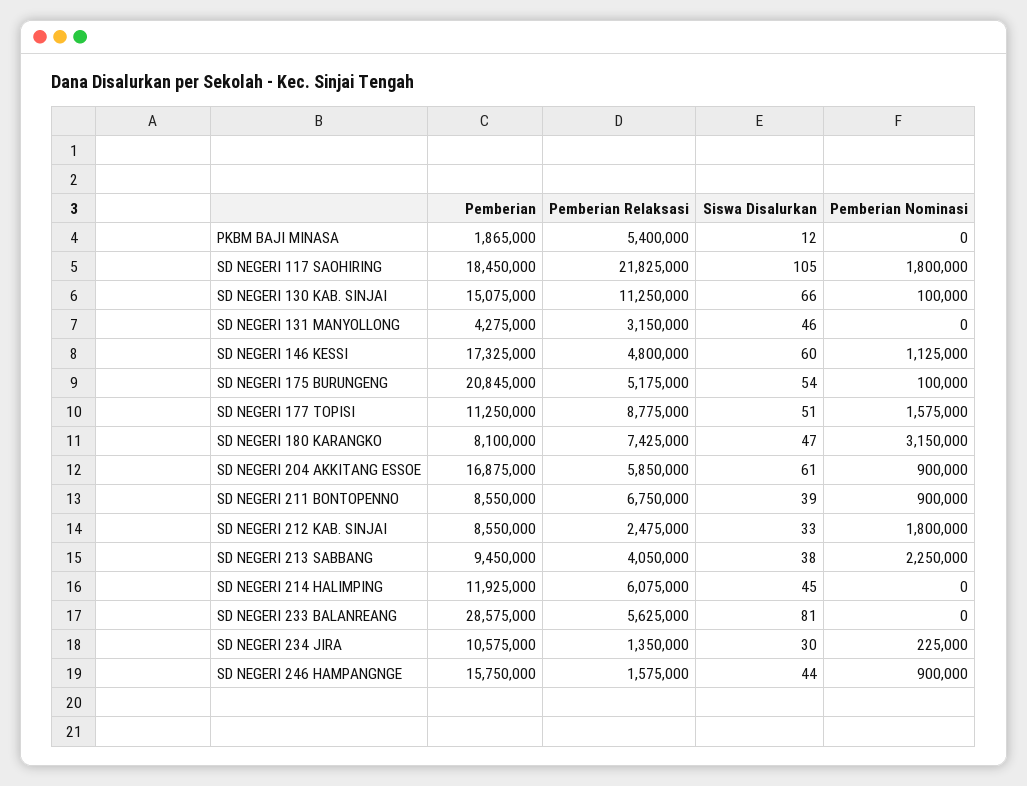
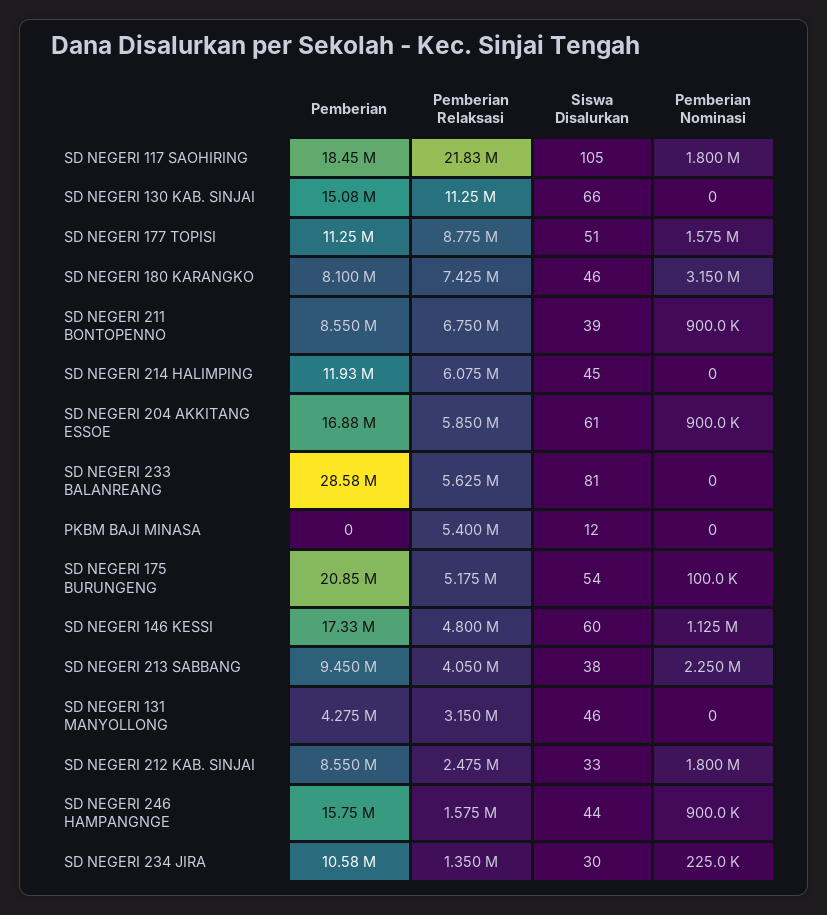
Pemberian, PKBM BAJI MINASA: 1865000 -> 0
Pemberian Nominasi, SD NEGERI 130 KAB. SINJAI: 100000 -> 0
Siswa Disalurkan, SD NEGERI 180 KARANGKO: 47 -> 46

